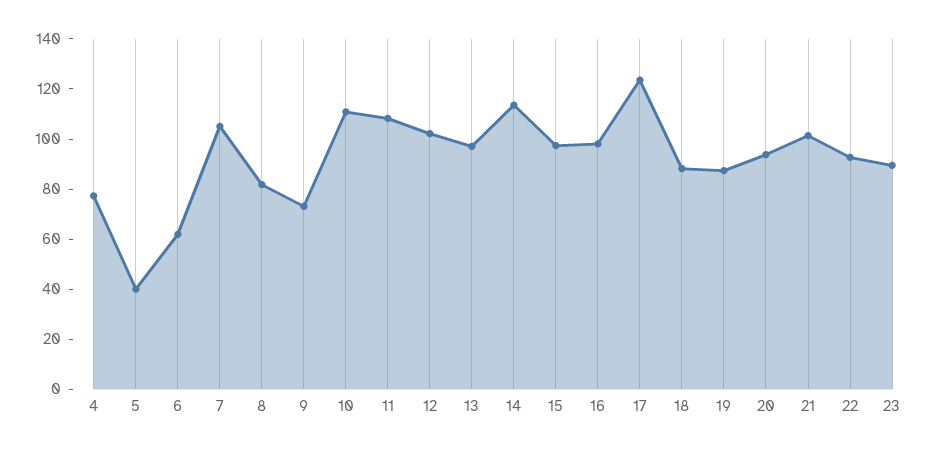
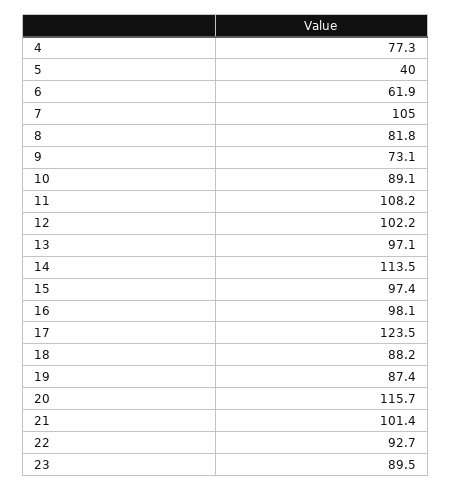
10: 110 -> 89.1
20: 95 -> 115.7

